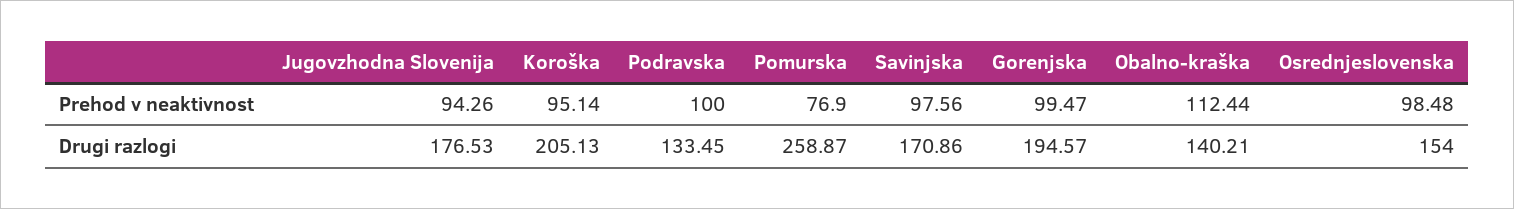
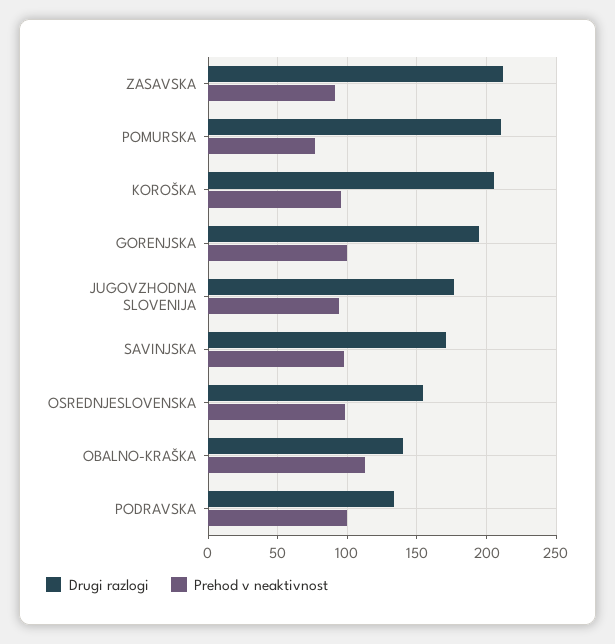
Drugi razlogi, Pomurska: 258.87 -> 210
Drugi razlogi, ZASAVSKA: none -> 210
Prehod v neaktivnost, ZASAVSKA: none -> 90

